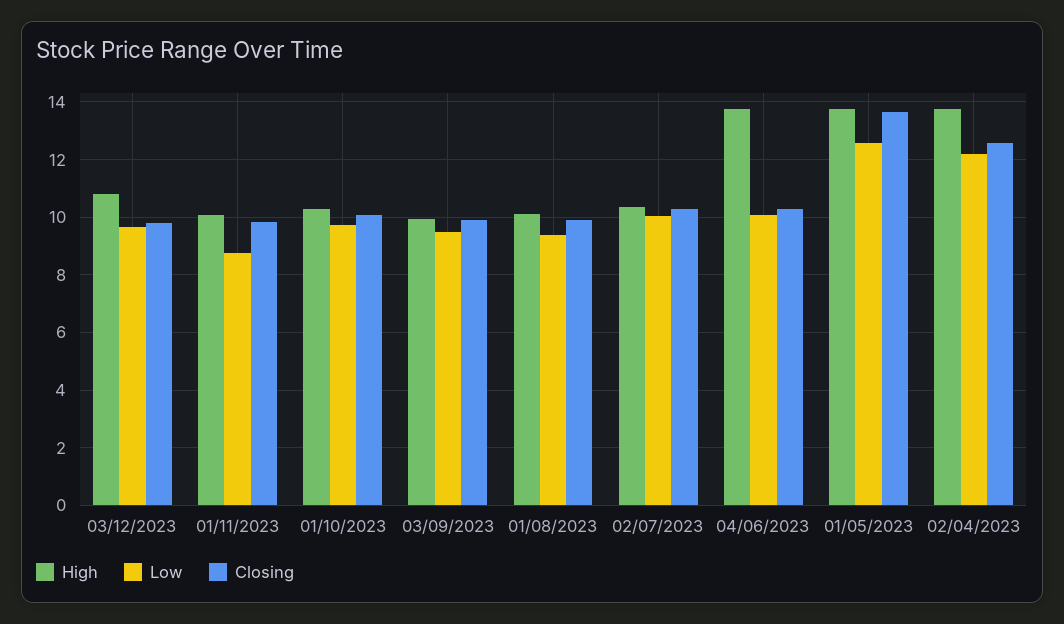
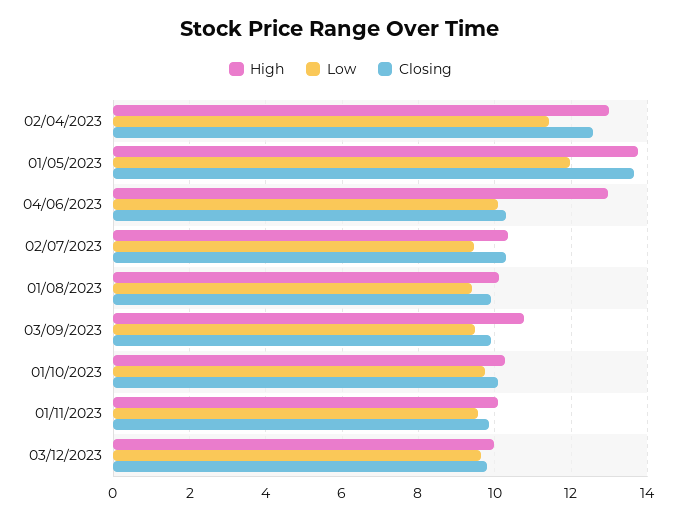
High, 03/12/2023: 10.75 -> 10
Low, 01/11/2023: 8.75 -> 9.6
High, 03/09/2023: 10 -> 10.8
Low, 02/07/2023: 10 -> 9.4
High, 04/06/2023: 13.75 -> 13
Low, 01/05/2023: 12.5 -> 12
High, 02/04/2023: 13.75 -> 13
Low, 02/04/2023: 12.25 -> 11.4

